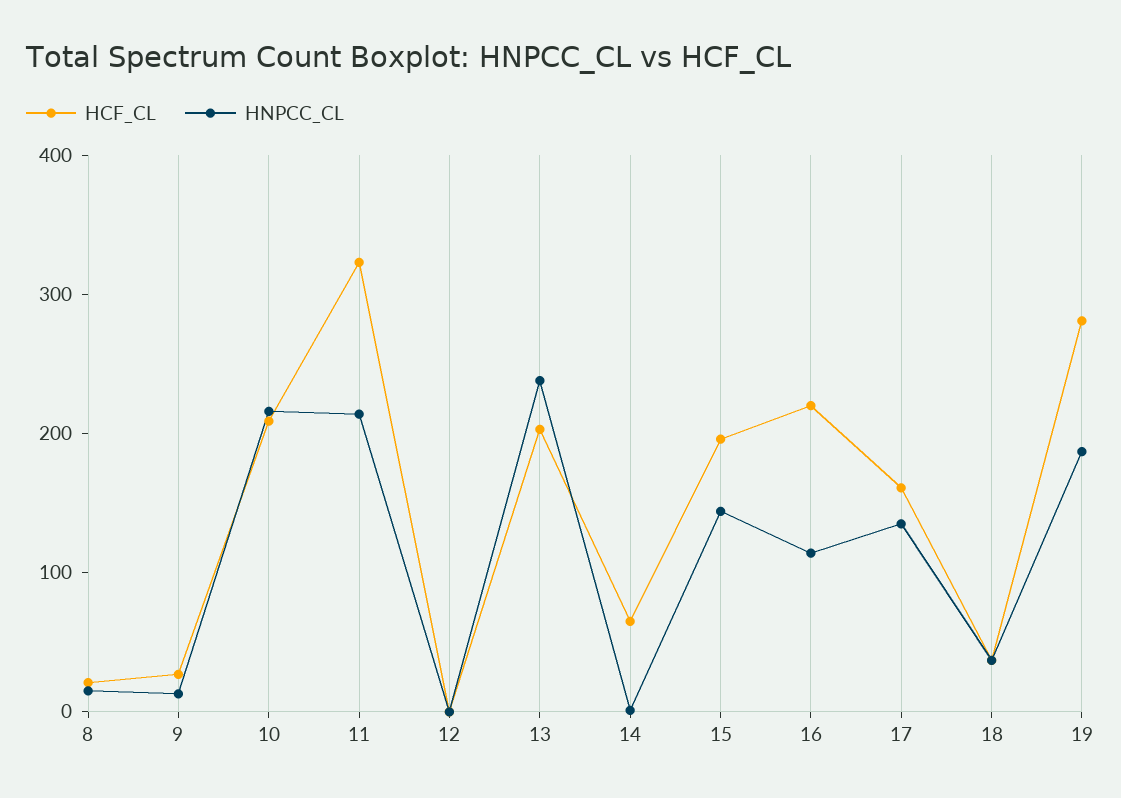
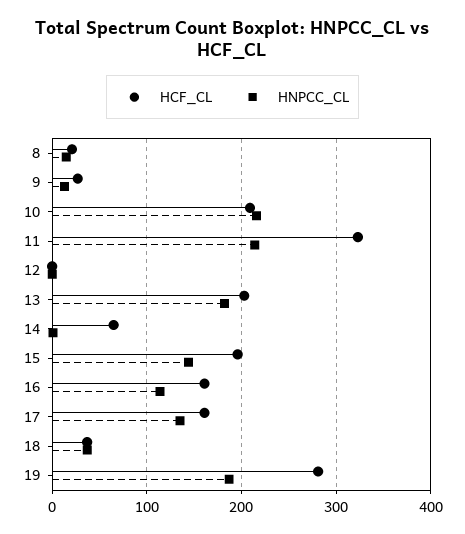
HNPCC_CL, 13: 240 -> 180
HCF_CL, 16: 220 -> 160

